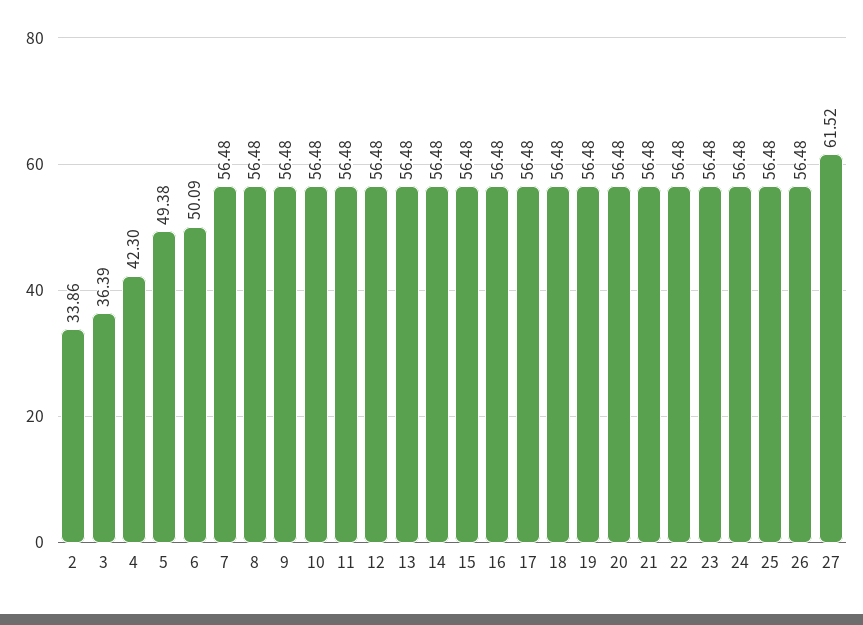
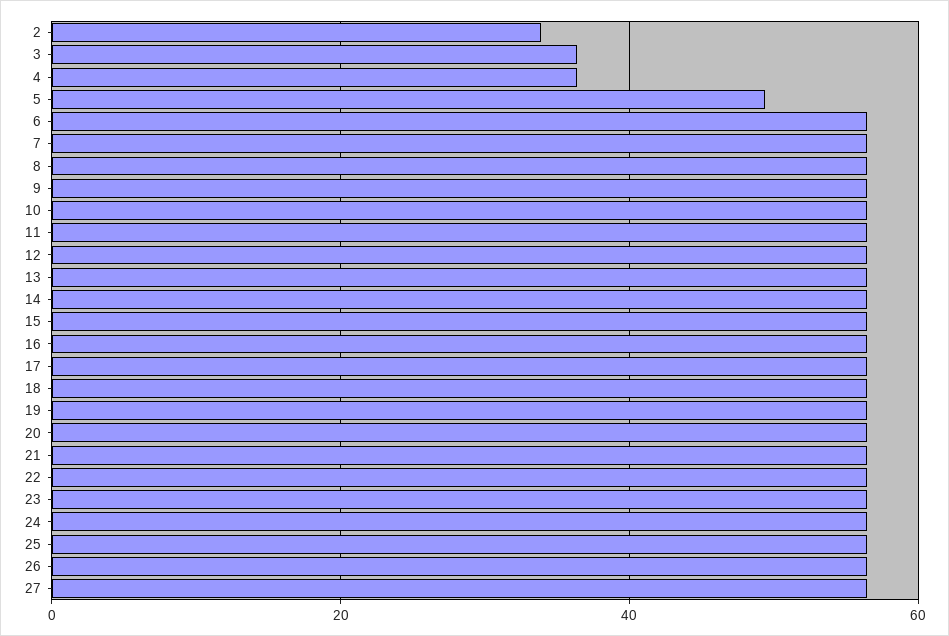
4: 42.3 -> 36
6: 50.09 -> 56
27: 61.52 -> 56

